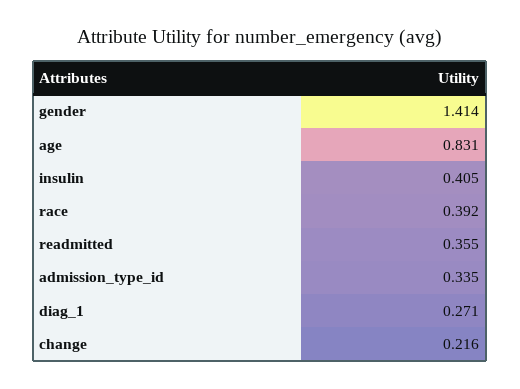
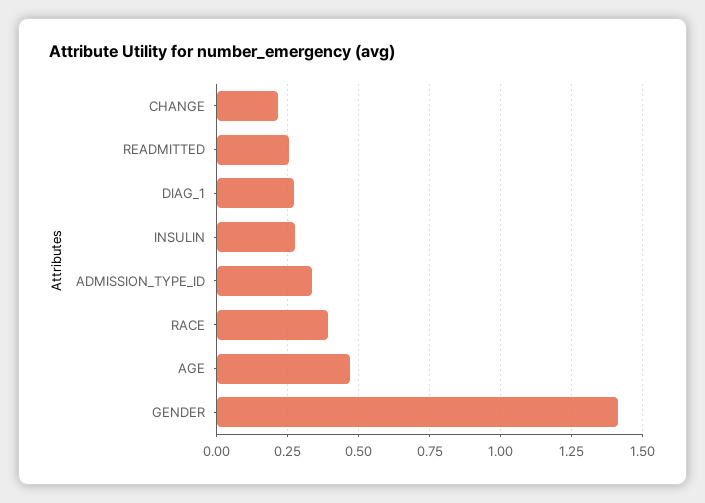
age: 0.831 -> 0.475
insulin: 0.405 -> 0.275
readmitted: 0.355 -> 0.25

